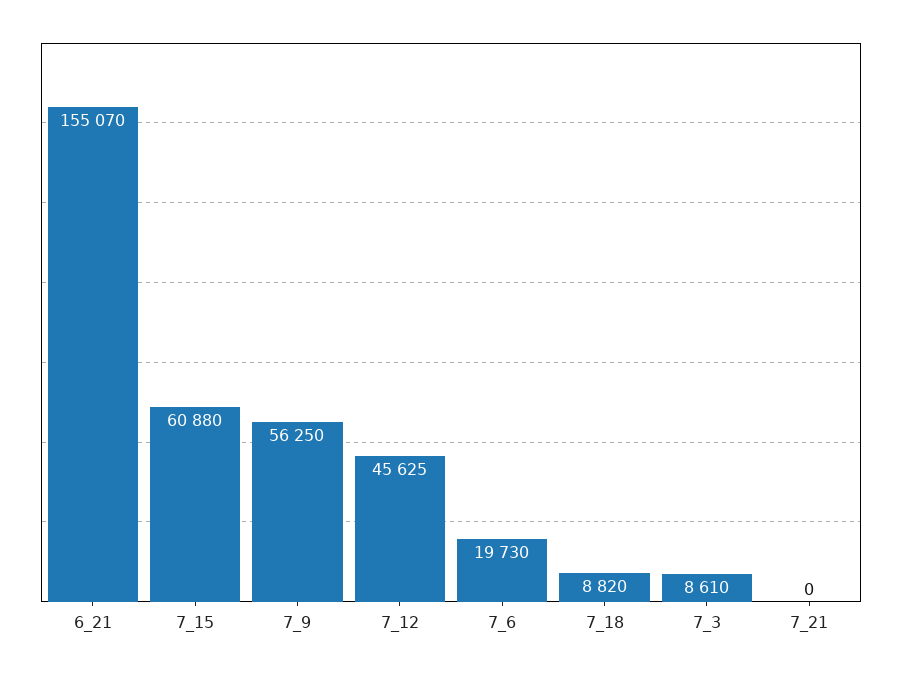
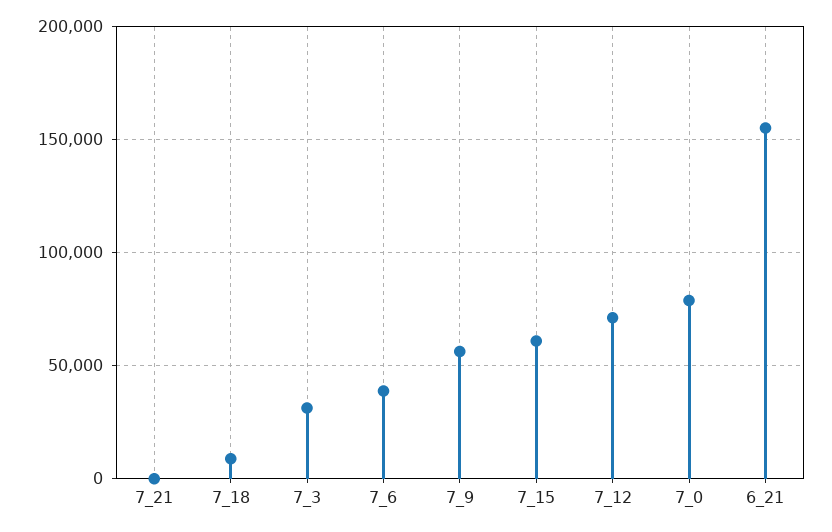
7_12: 45625 -> 70000
7_6: 19730 -> 40000
7_3: 8610 -> 30000
7_0: none -> 80000

